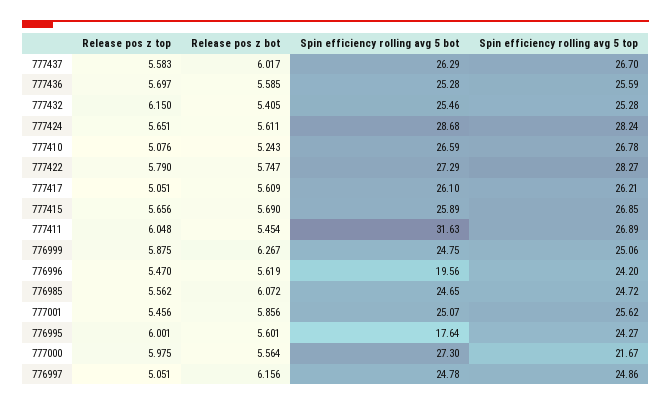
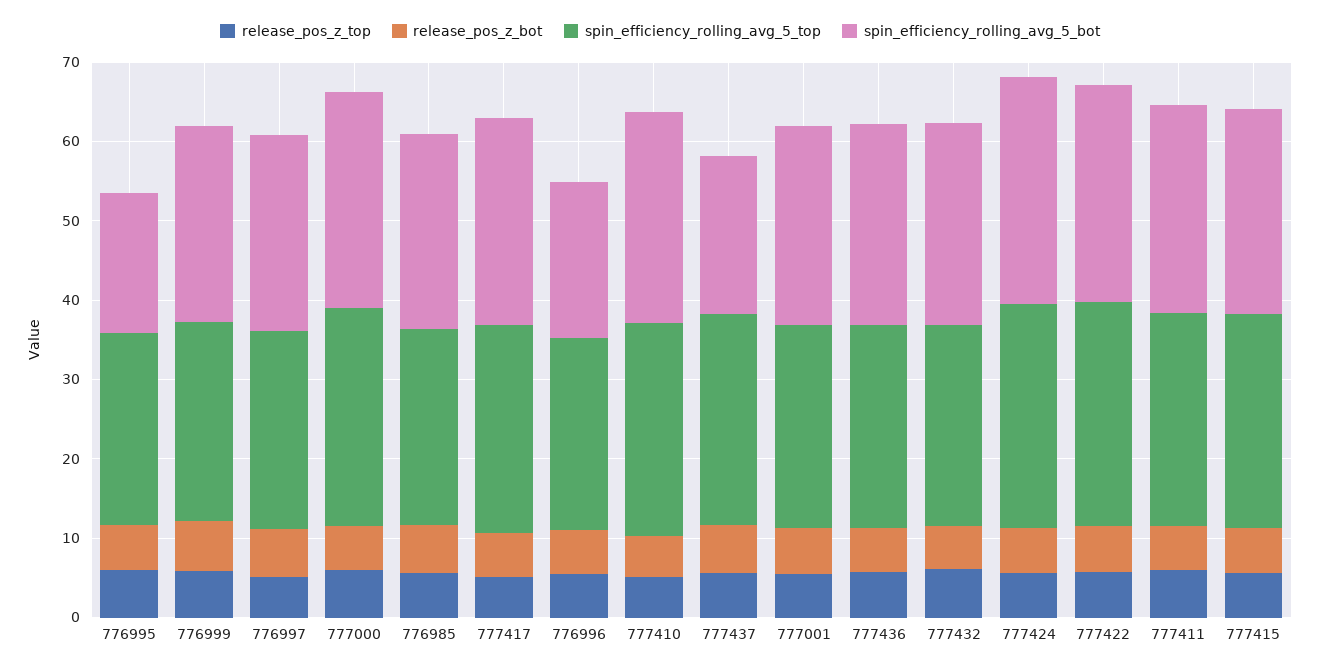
Spin efficiency rolling avg 5 bot, 777437: 26.29 -> 20
Spin efficiency rolling avg 5 bot, 777411: 31.63 -> 26
Spin efficiency rolling avg 5 top, 777000: 21.67 -> 28

